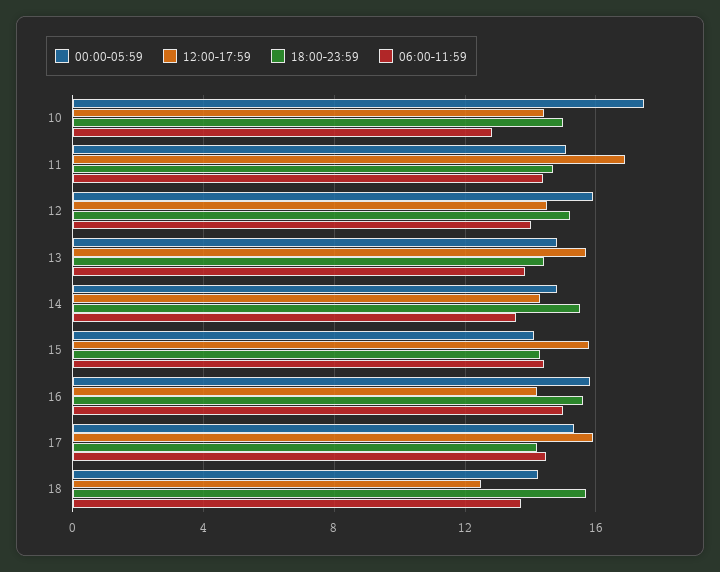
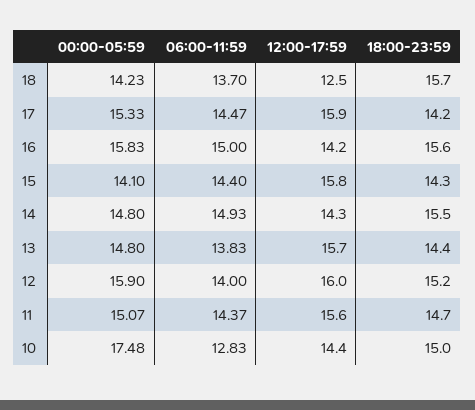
12:00-17:59, 11: 17 -> 15.6
12:00-17:59, 12: 14.5 -> 16
06:00-11:59, 14: 13.5 -> 14.93

